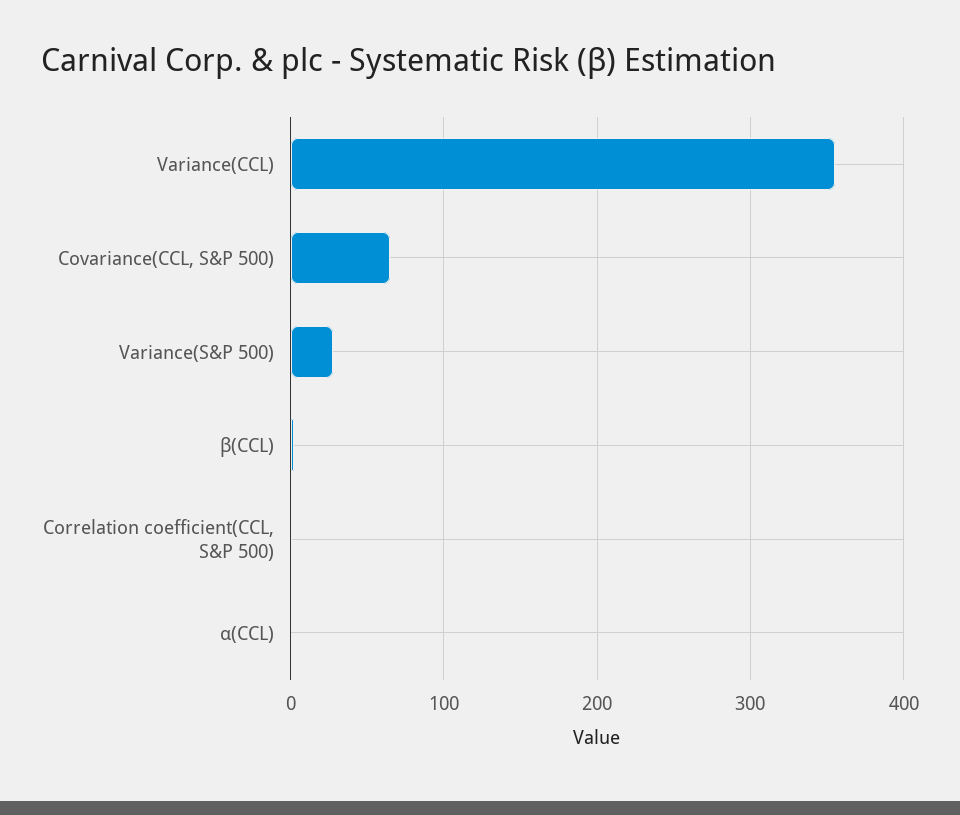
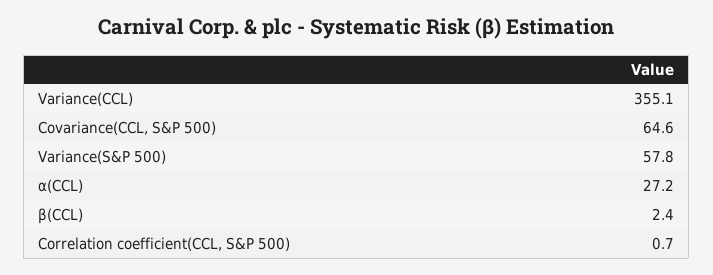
Variance(S&P 500): 30 -> 57.8
α(CCL): 0 -> 27.2

